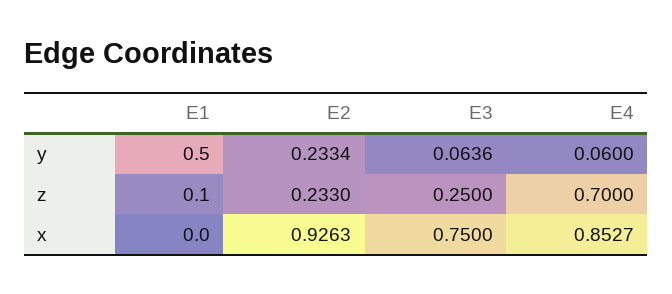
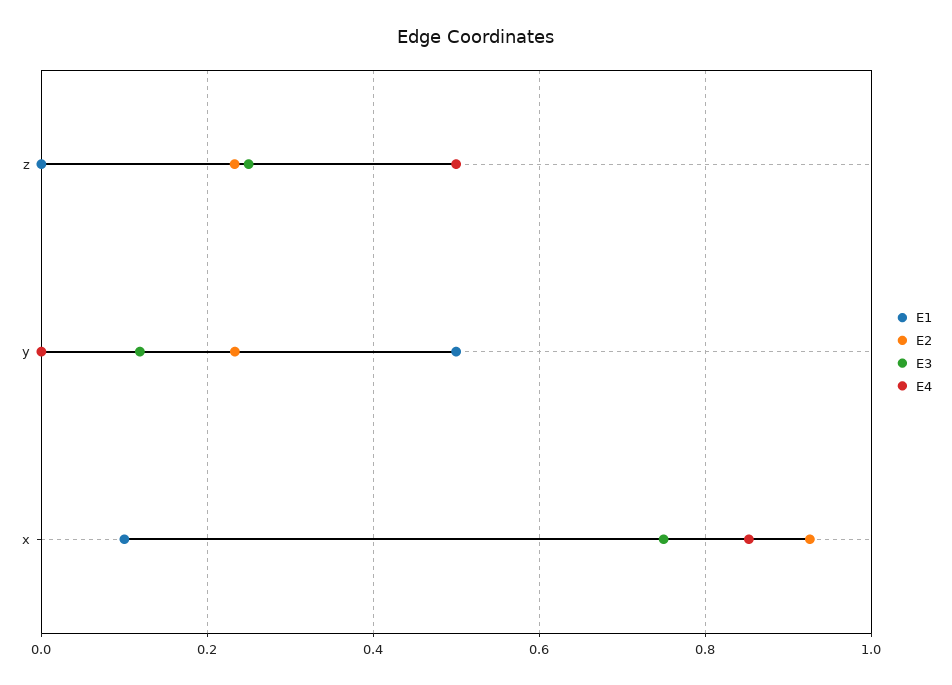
E3, y: 0.0636 -> 0.12
E4, y: 0.06 -> 0
E1, z: 0.1 -> 0
E4, z: 0.7 -> 0.5
E1, x: 0 -> 0.1

